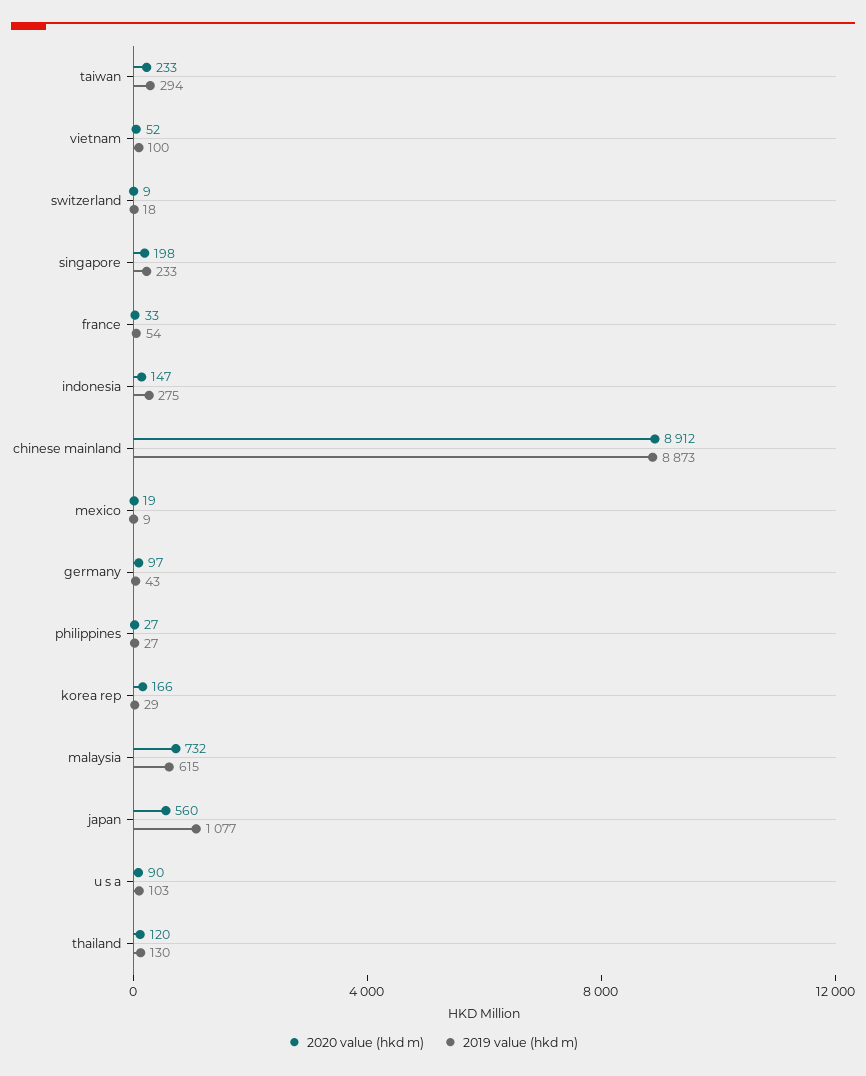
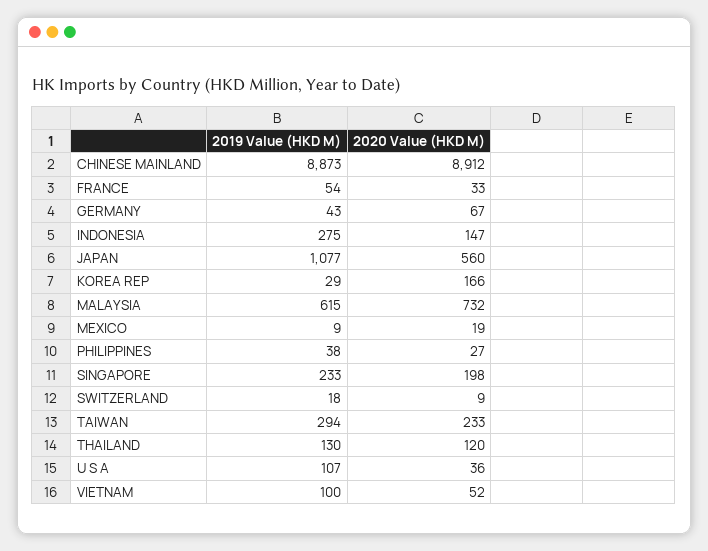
2020 value (hkd m), germany: 97 -> 67
2019 value (hkd m), philippines: 27 -> 38
2020 value (hkd m), u s a: 90 -> 36
2019 value (hkd m), u s a: 103 -> 107

